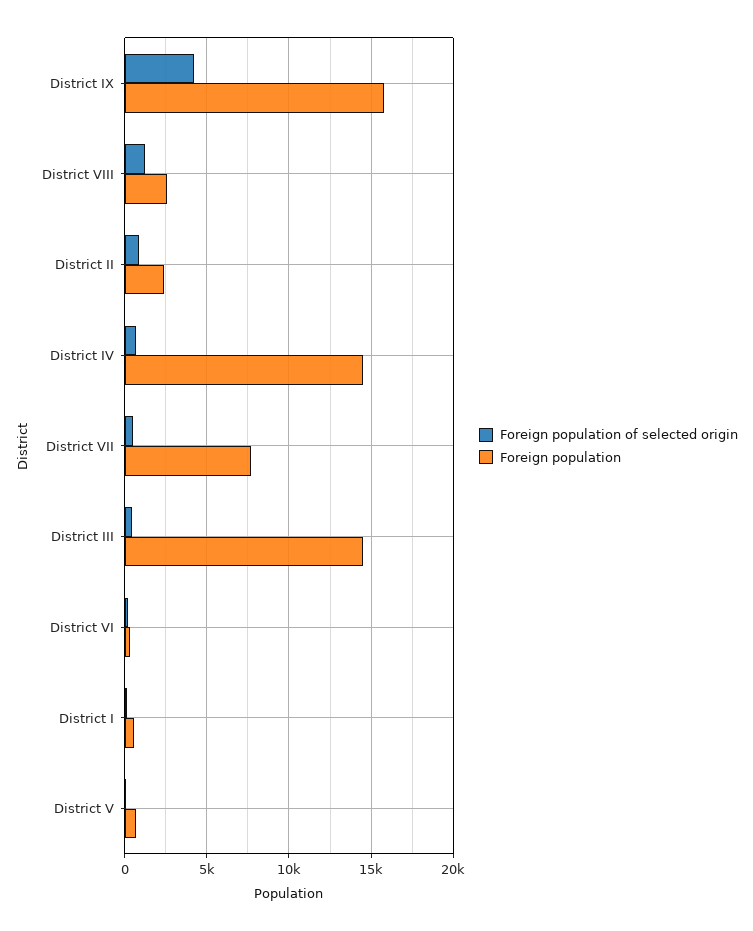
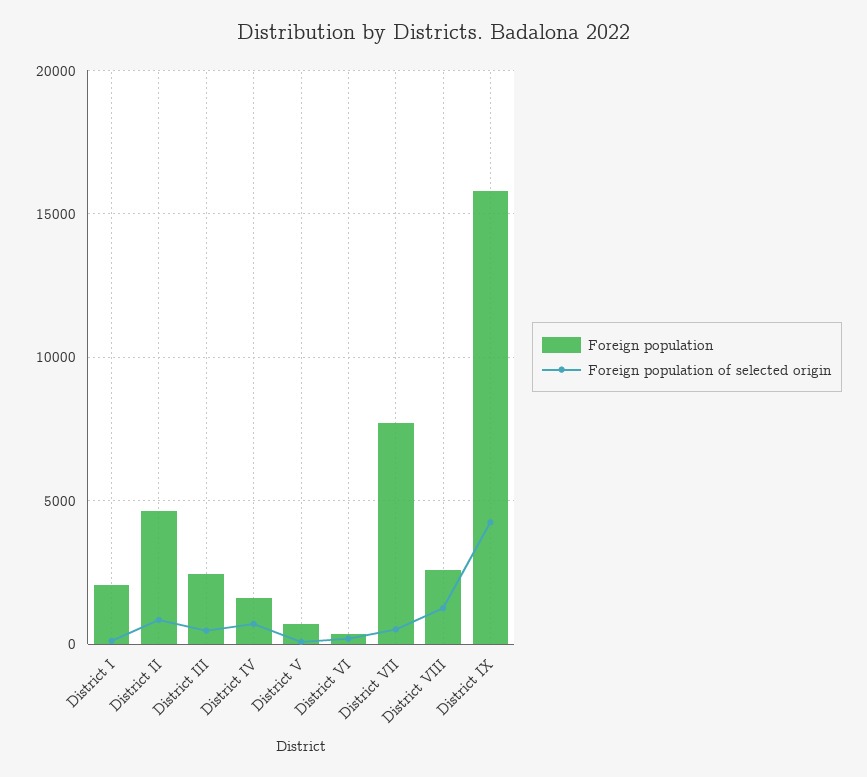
Foreign population, District II: 2500 -> 4500
Foreign population, District IV: 14500 -> 1500
Foreign population, District III: 14500 -> 2500
Foreign population, District I: 500 -> 2000

